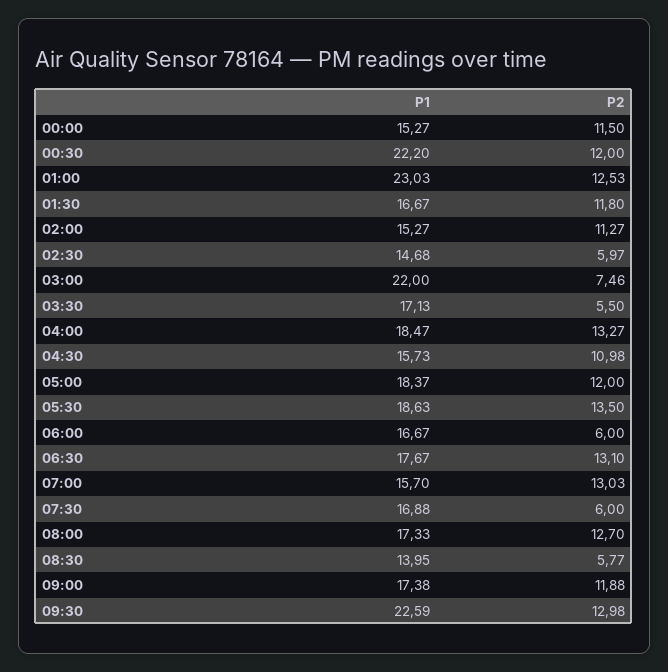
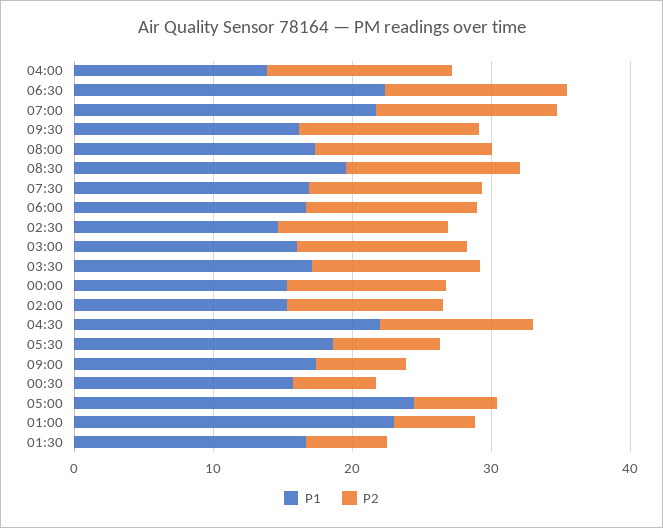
P1, 00:30: 22.2 -> 16
P2, 00:30: 12 -> 6
P2, 01:00: 12.53 -> 6
P2, 01:30: 11.8 -> 6
P2, 02:30: 5.97 -> 12
P1, 03:00: 22 -> 16
P2, 03:00: 7.46 -> 12
P2, 03:30: 5.5 -> 12
P1, 04:00: 18.47 -> 14
P1, 04:30: 15.73 -> 22
P1, 05:00: 18.37 -> 24
P2, 05:00: 12 -> 6
P2, 05:30: 13.5 -> 8
P2, 06:00: 6 -> 12
P1, 06:30: 17.67 -> 22
P1, 07:00: 15.7 -> 22
P2, 07:30: 6 -> 12
P1, 08:30: 13.95 -> 20
P2, 08:30: 5.77 -> 12
P2, 09:00: 11.88 -> 6
P1, 09:30: 22.59 -> 16

